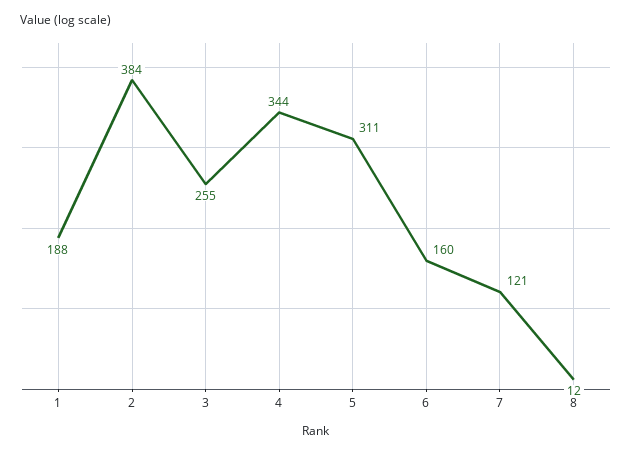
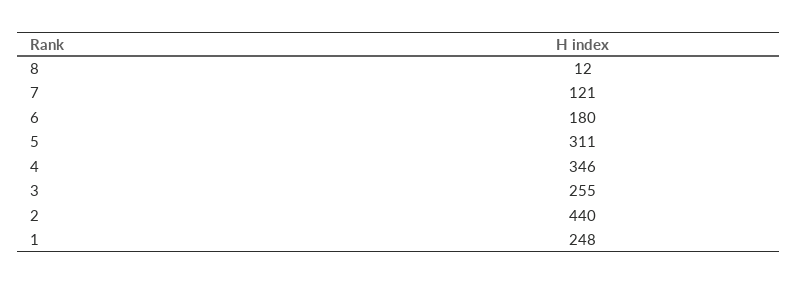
1: 188 -> 248
2: 384 -> 440
4: 344 -> 346
6: 160 -> 180

